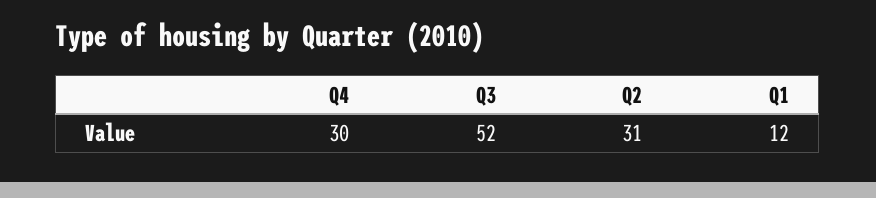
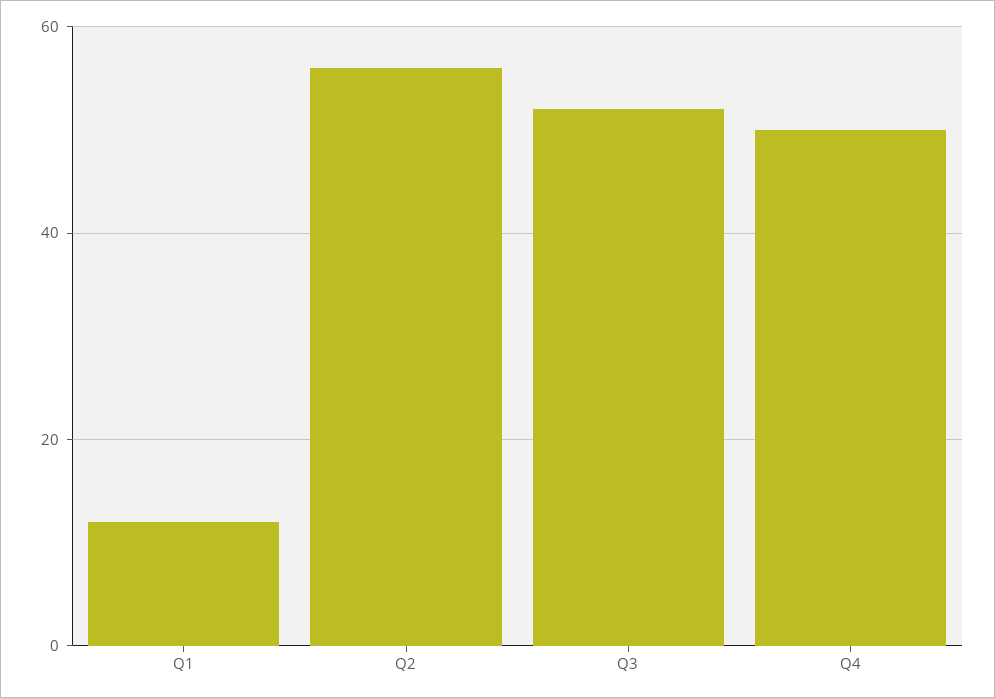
Q4: 30 -> 50
Q2: 31 -> 55

